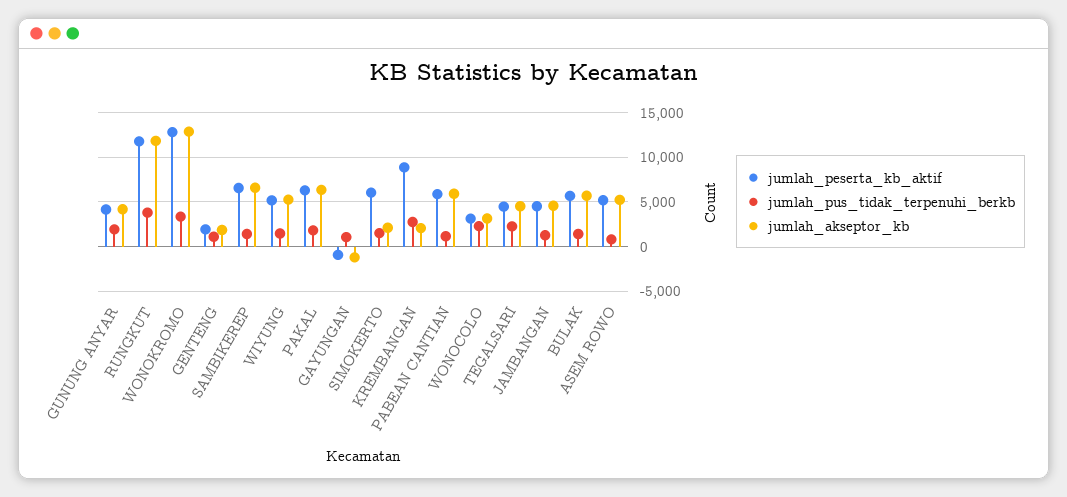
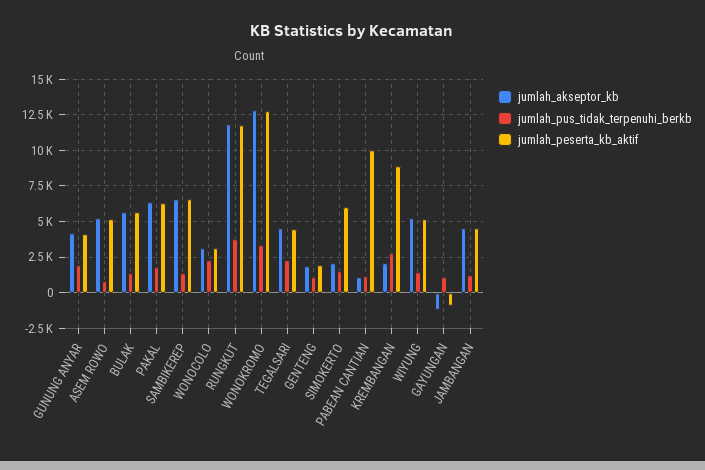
jumlah_peserta_kb_aktif, PABEAN CANTIAN: 6000 -> 10000
jumlah_akseptor_kb, PABEAN CANTIAN: 6000 -> 1000

